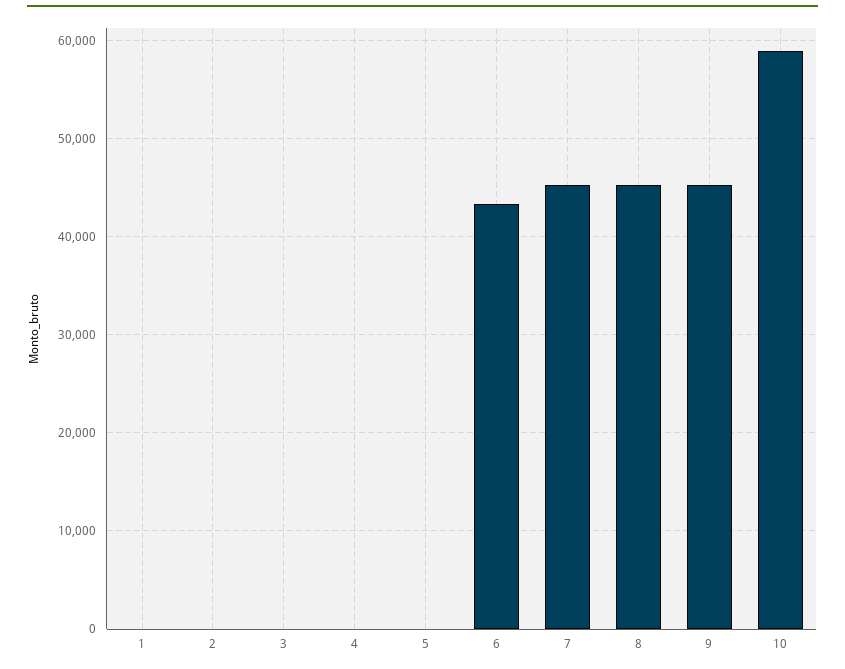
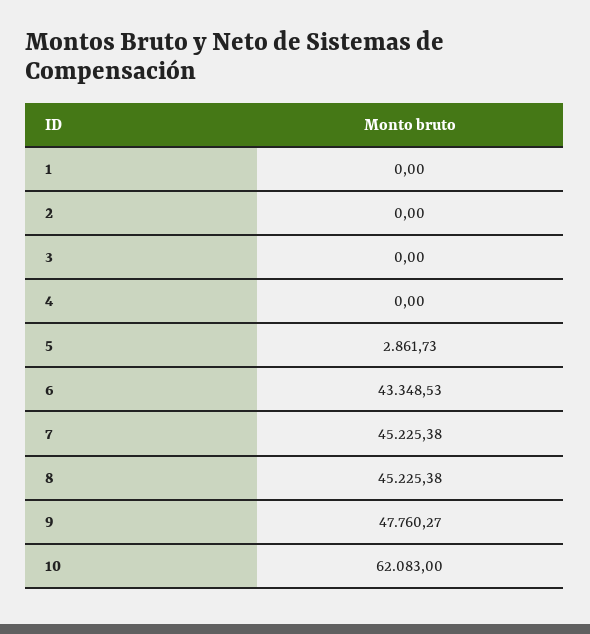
5: 0 -> 2861.73
9: 45000 -> 47760.27
10: 59000 -> 62083

